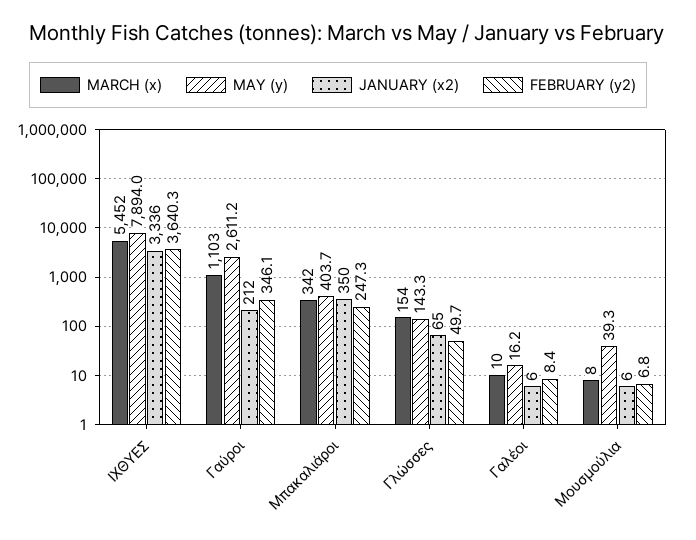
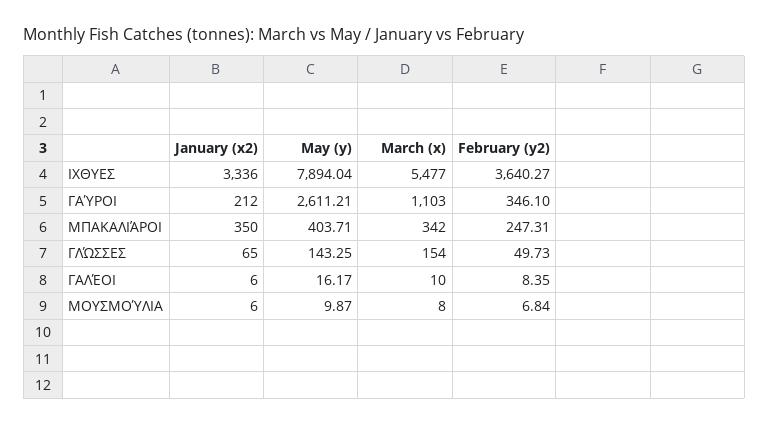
MARCH (x), ΙΧΘΥΕΣ: 5452 -> 5477
MAY (y), Μουσμούλια: 39.3 -> 9.87

